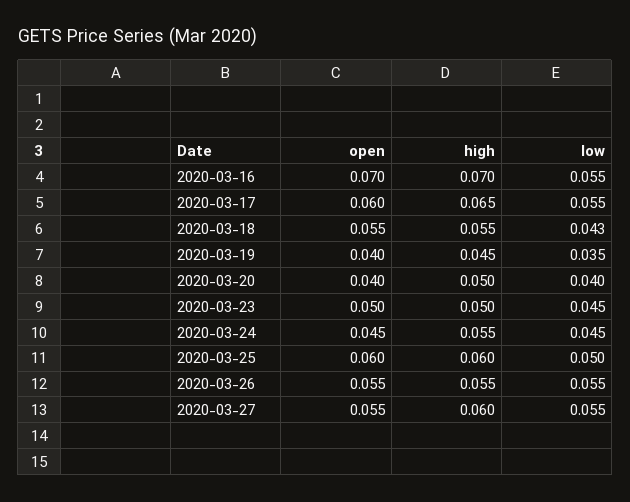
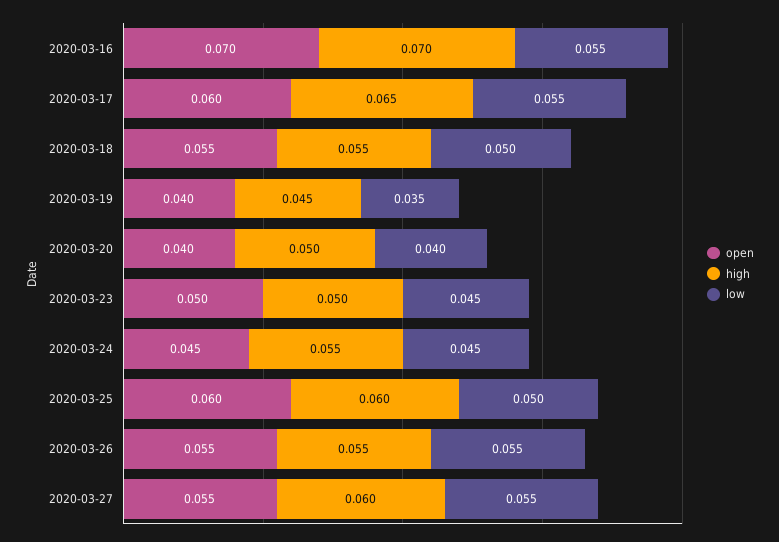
low, 2020-03-18: 0.043 -> 0.05

